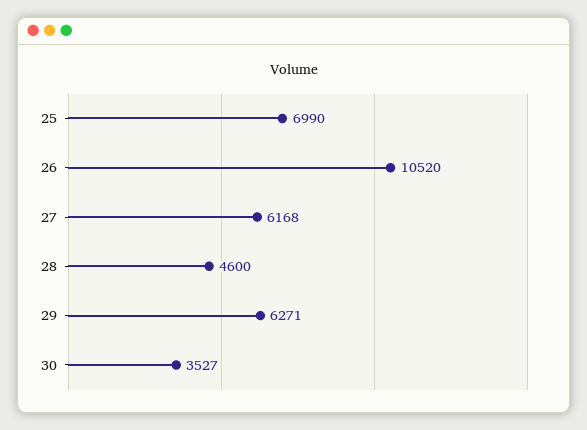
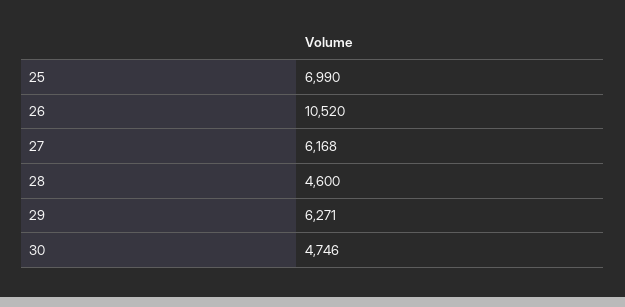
30: 3527 -> 4746

